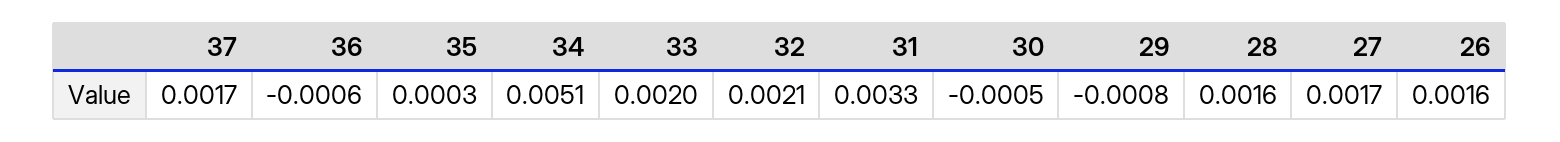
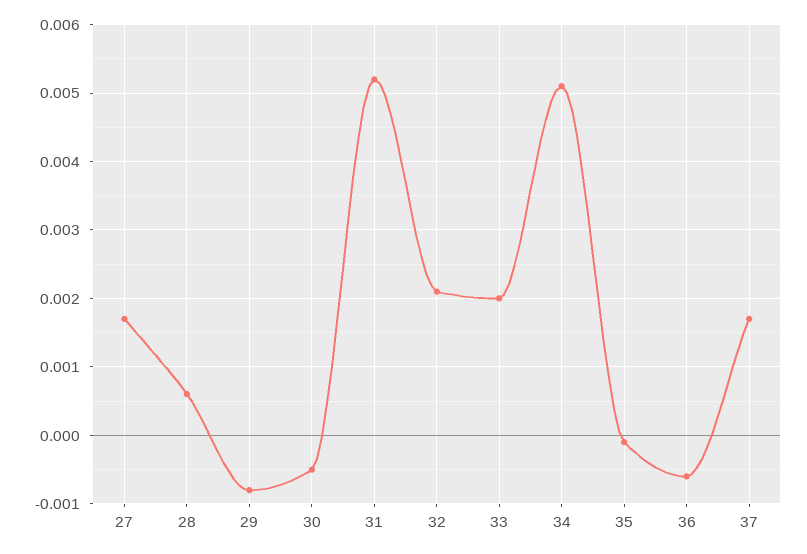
35: 0.0003 -> -0.0001
31: 0.0033 -> 0.0052
28: 0.0016 -> 0.0006
26: 0.0016 -> none

